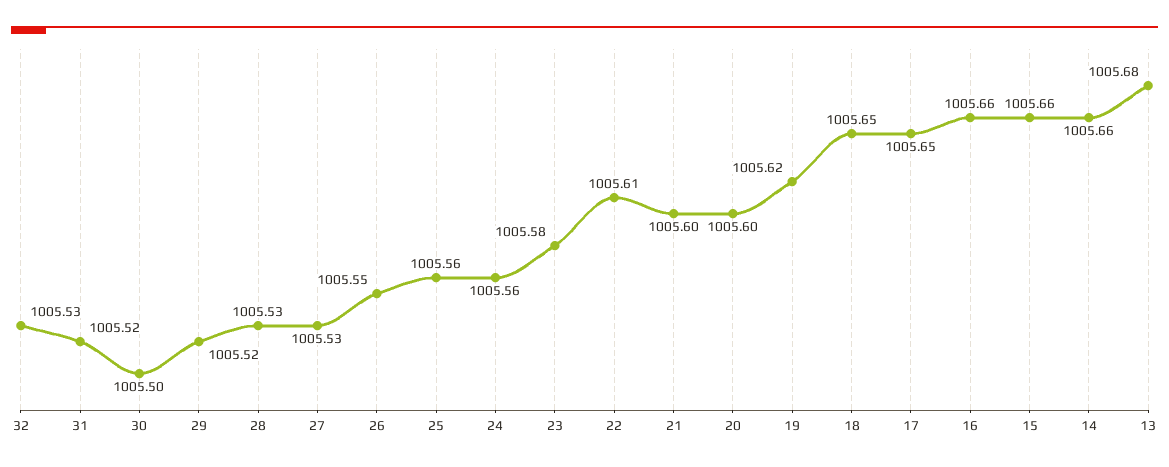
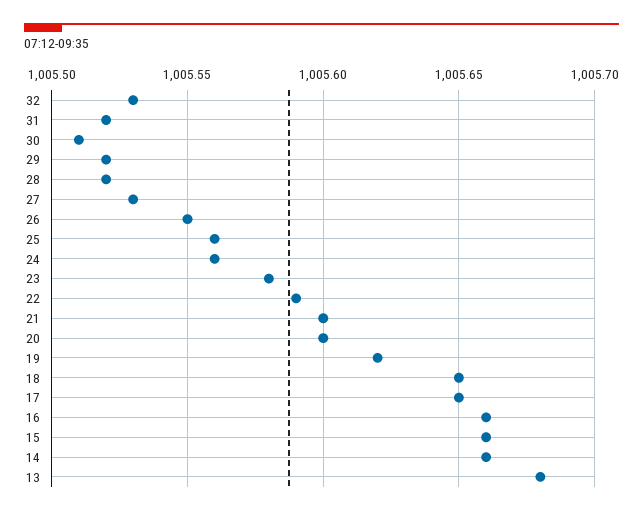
30: 1005.5 -> 1005.51
28: 1005.53 -> 1005.52
22: 1005.61 -> 1005.59

